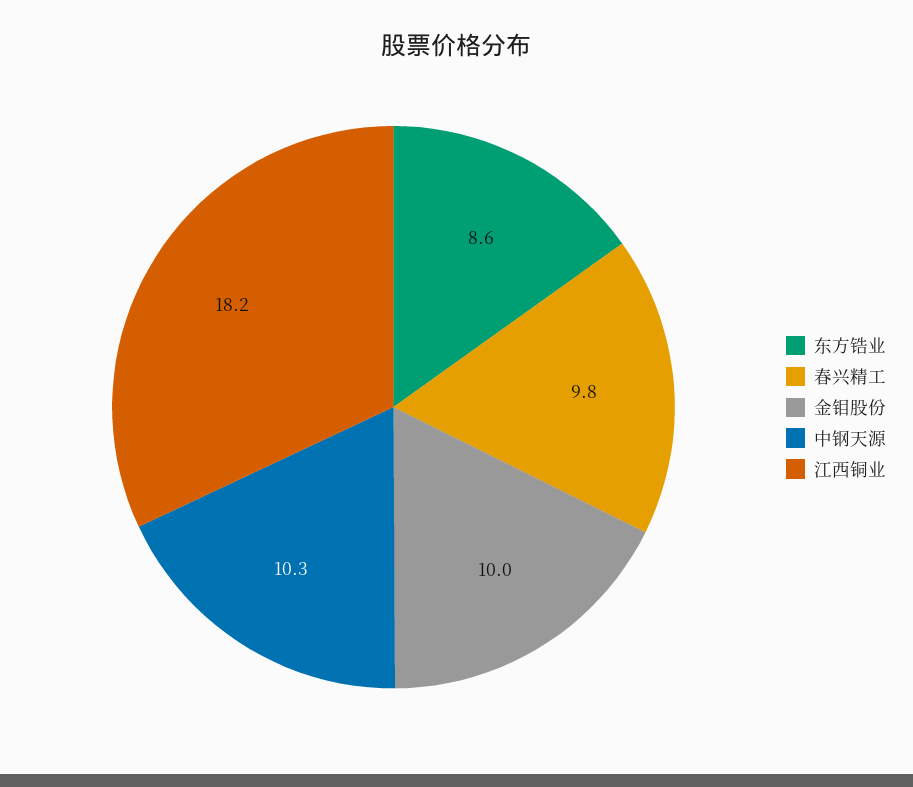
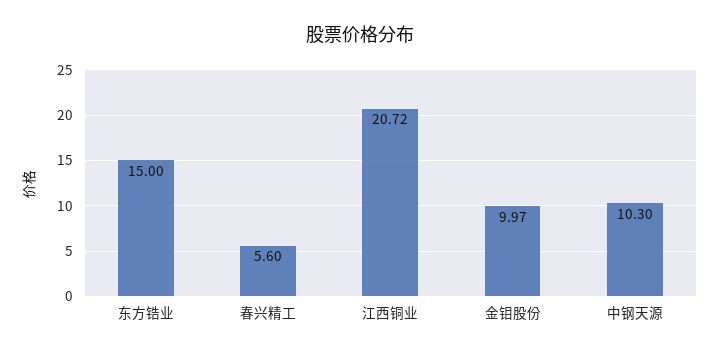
东方锆业: 8.6 -> 15
春兴精工: 9.8 -> 5.6
江西铜业: 18.2 -> 20.72

